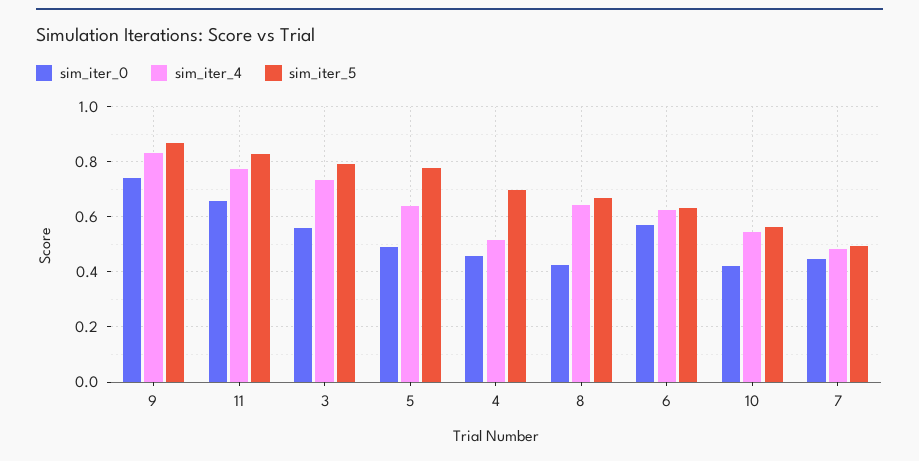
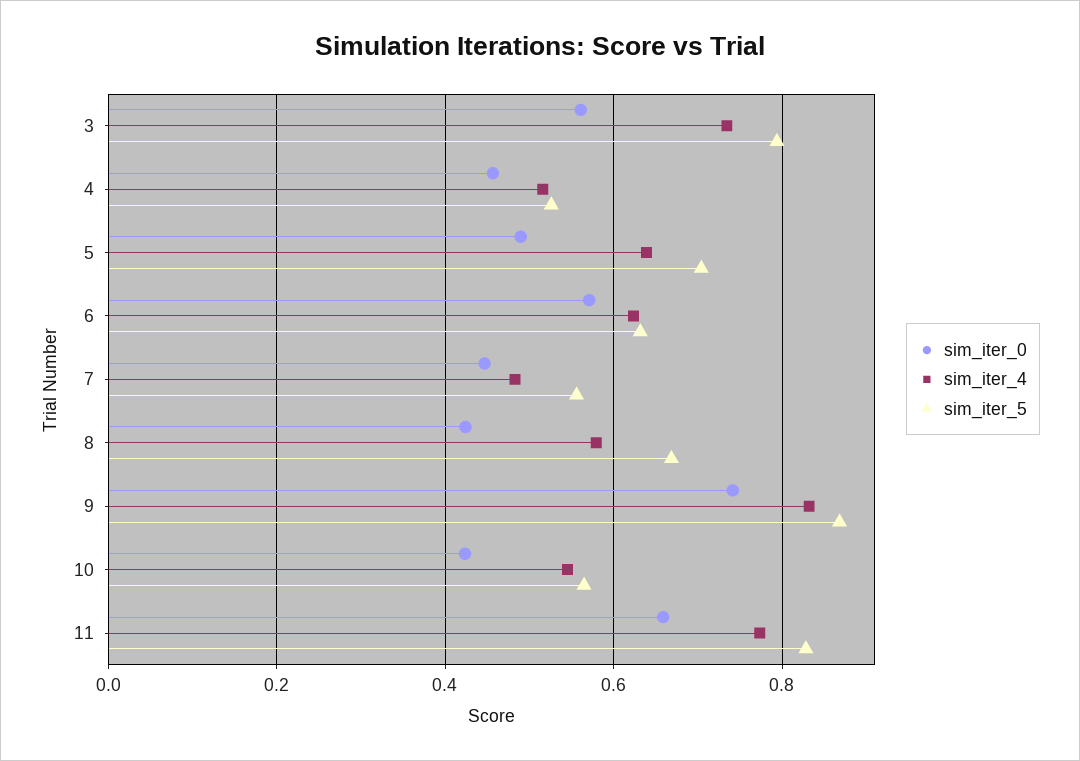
sim_iter_5, 5: 0.775 -> 0.7
sim_iter_5, 4: 0.7 -> 0.52
sim_iter_4, 8: 0.65 -> 0.58
sim_iter_5, 7: 0.5 -> 0.56

